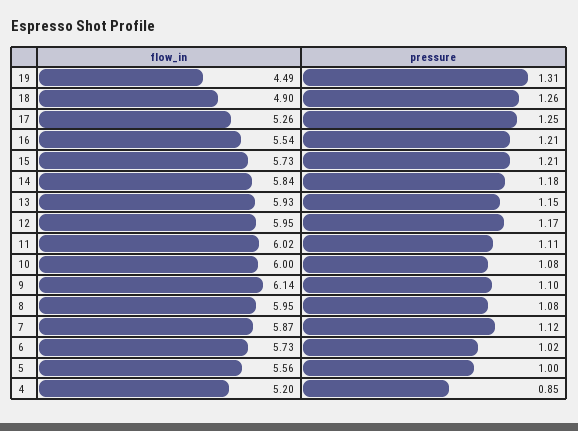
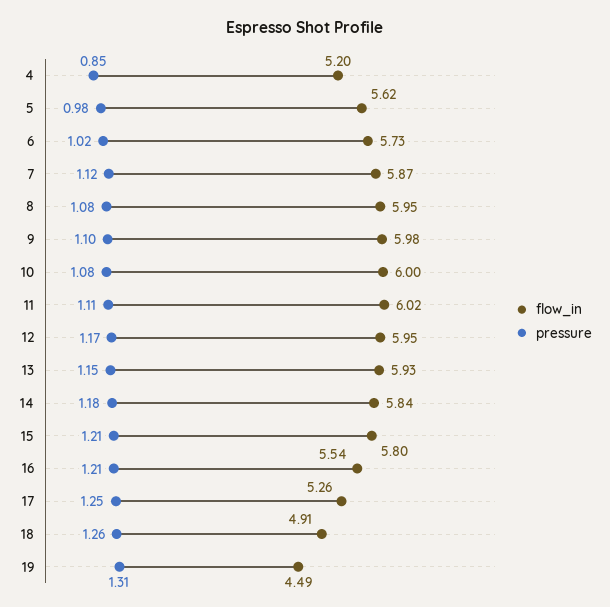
flow_in, 18: 4.9 -> 4.91
flow_in, 15: 5.73 -> 5.8
flow_in, 9: 6.14 -> 5.98
flow_in, 5: 5.56 -> 5.62
pressure, 5: 1 -> 0.98

